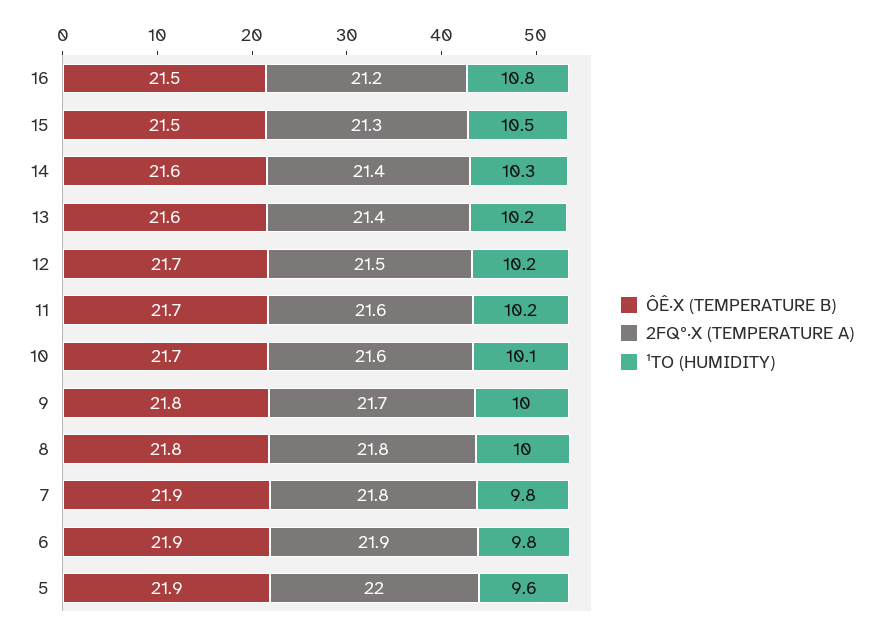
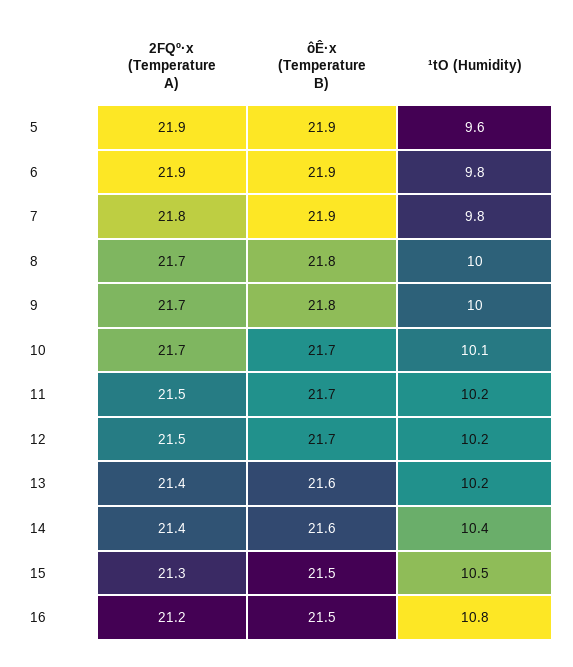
¹TO (HUMIDITY), 14: 10.3 -> 10.4
2FQº·X (TEMPERATURE A), 11: 21.6 -> 21.5
2FQº·X (TEMPERATURE A), 10: 21.6 -> 21.7
2FQº·X (TEMPERATURE A), 8: 21.8 -> 21.7
2FQº·X (TEMPERATURE A), 5: 22 -> 21.9

